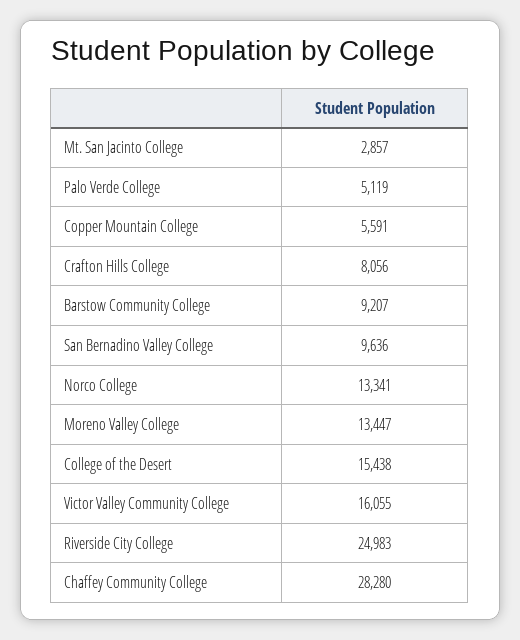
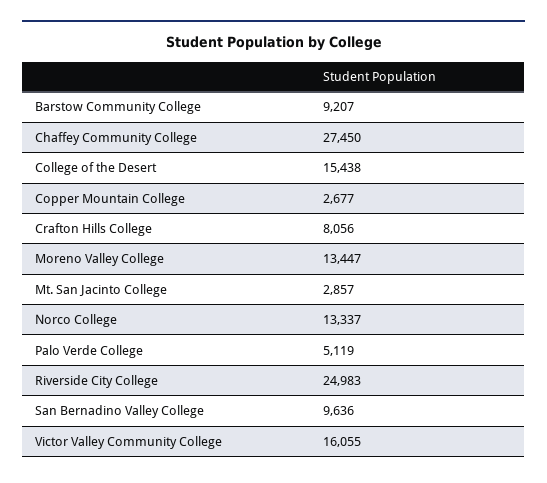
Copper Mountain College: 5591 -> 2677
Norco College: 13341 -> 13337
Chaffey Community College: 28280 -> 27450

